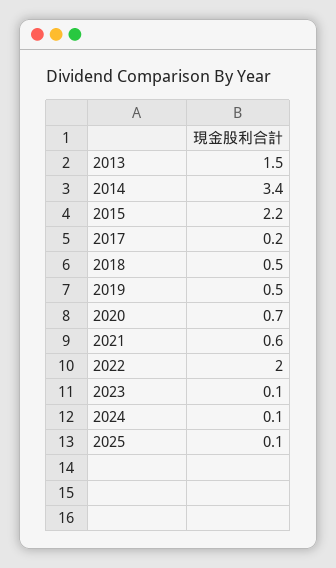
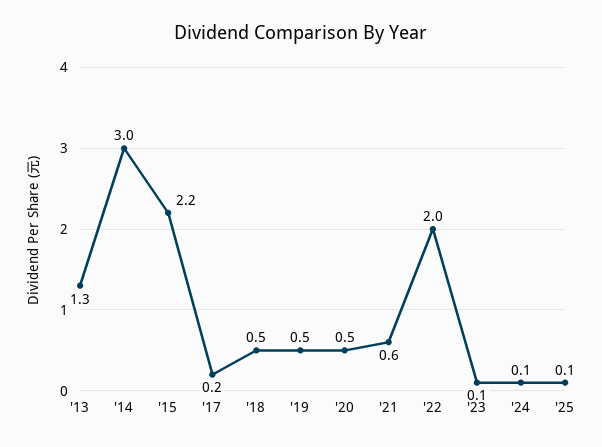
2013: 1.5 -> 1.3
2014: 3.4 -> 3
2020: 0.7 -> 0.5

